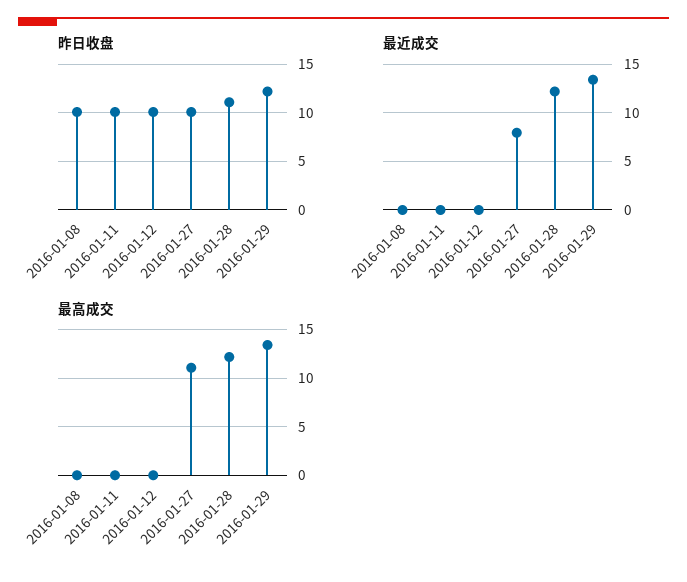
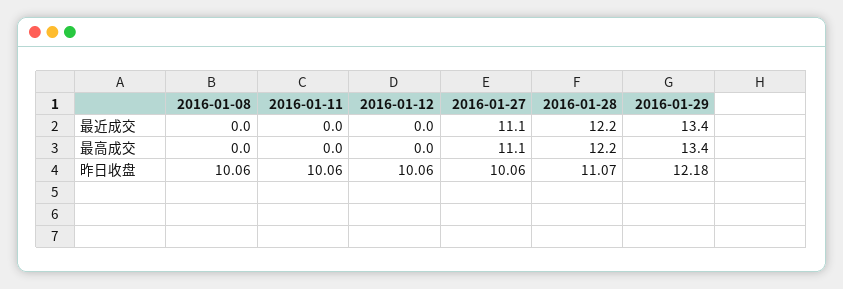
最近成交, 2016-01-27: 8 -> 11.1

